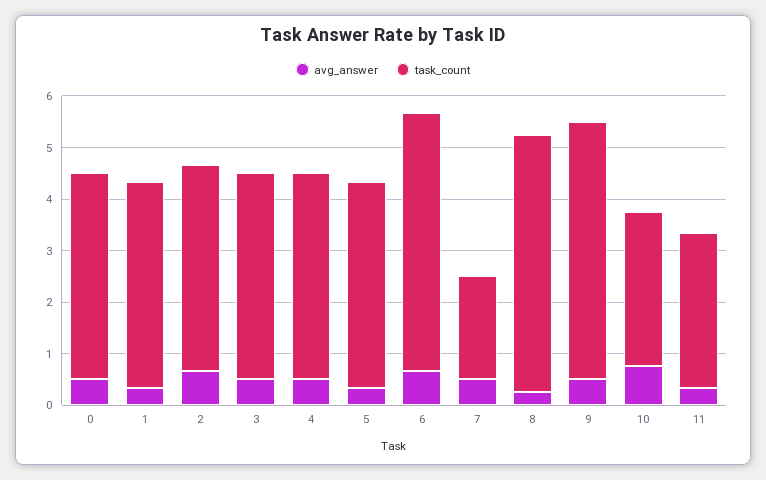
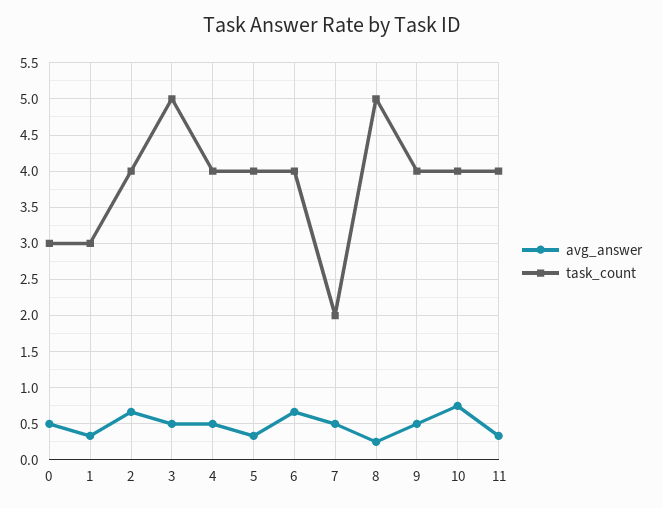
task_count, 0: 4 -> 3
task_count, 1: 4 -> 3
task_count, 3: 4 -> 5
task_count, 6: 5 -> 4
task_count, 9: 5 -> 4
task_count, 10: 3 -> 4
task_count, 11: 3 -> 4

